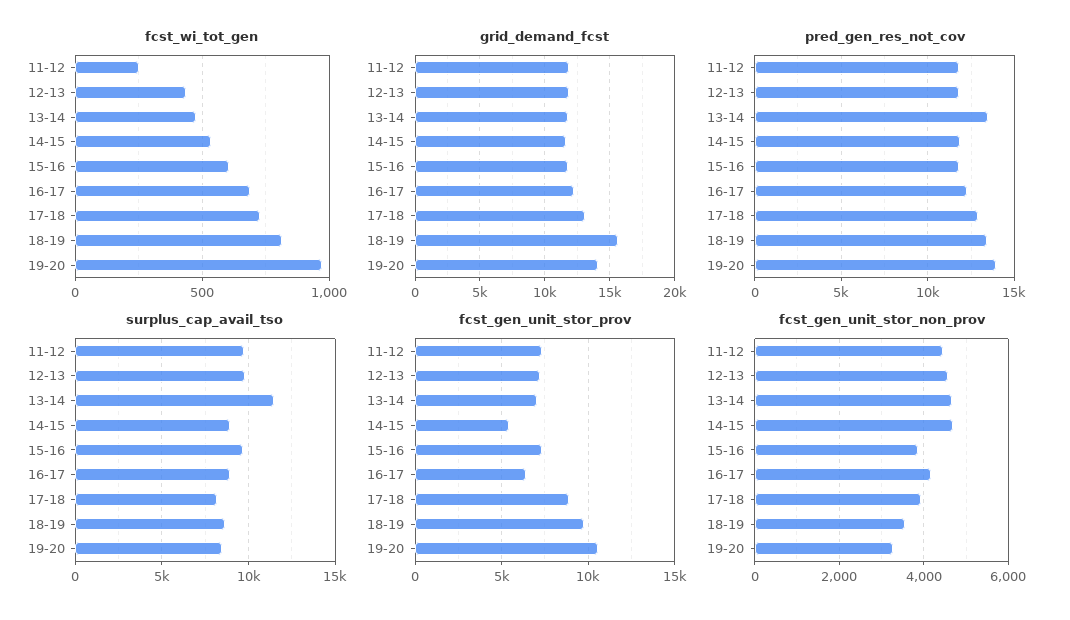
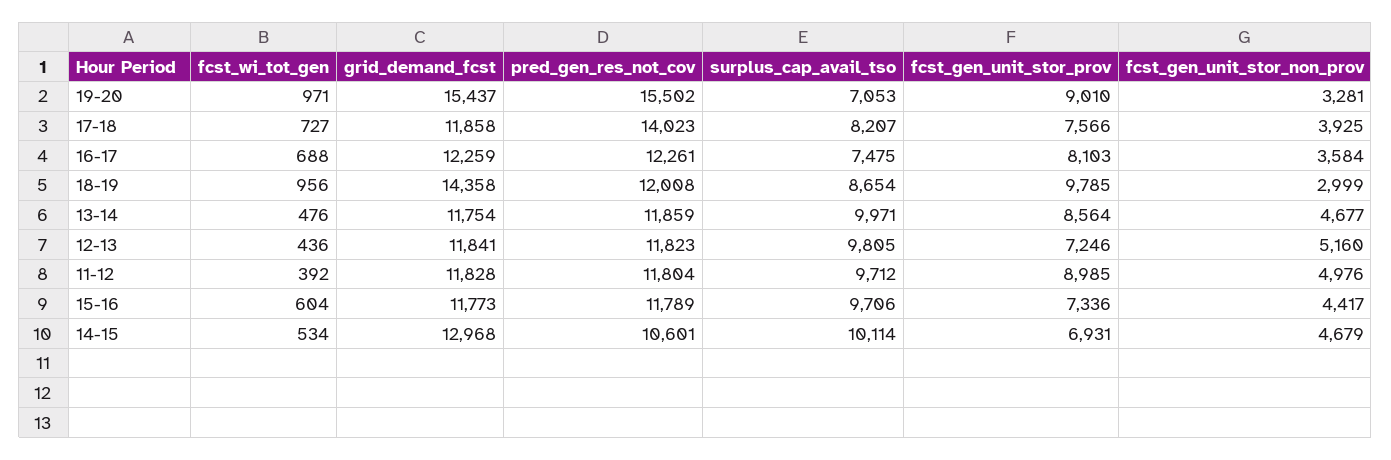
fcst_wi_tot_gen, 11-12: 250 -> 392
fcst_wi_tot_gen, 18-19: 800 -> 956
grid_demand_fcst, 14-15: 11500 -> 12968
grid_demand_fcst, 17-18: 13000 -> 11858
grid_demand_fcst, 18-19: 15500 -> 14358
grid_demand_fcst, 19-20: 14000 -> 15437
pred_gen_res_not_cov, 13-14: 13500 -> 11859
pred_gen_res_not_cov, 14-15: 12000 -> 10601
pred_gen_res_not_cov, 17-18: 13000 -> 14023
pred_gen_res_not_cov, 18-19: 13500 -> 12008
pred_gen_res_not_cov, 19-20: 14000 -> 15502
surplus_cap_avail_tso, 13-14: 11500 -> 9971
surplus_cap_avail_tso, 14-15: 9000 -> 10114
surplus_cap_avail_tso, 16-17: 9000 -> 7475
surplus_cap_avail_tso, 19-20: 8500 -> 7053
fcst_gen_unit_stor_prov, 11-12: 7500 -> 8985
fcst_gen_unit_stor_prov, 13-14: 7000 -> 8564
fcst_gen_unit_stor_prov, 14-15: 5500 -> 6931
fcst_gen_unit_stor_prov, 16-17: 6500 -> 8103
fcst_gen_unit_stor_prov, 17-18: 9000 -> 7566
fcst_gen_unit_stor_prov, 19-20: 10500 -> 9010
fcst_gen_unit_stor_non_prov, 11-12: 4400 -> 4976
fcst_gen_unit_stor_non_prov, 12-13: 4600 -> 5160
fcst_gen_unit_stor_non_prov, 15-16: 3800 -> 4417
fcst_gen_unit_stor_non_prov, 16-17: 4200 -> 3584
fcst_gen_unit_stor_non_prov, 18-19: 3600 -> 2999

